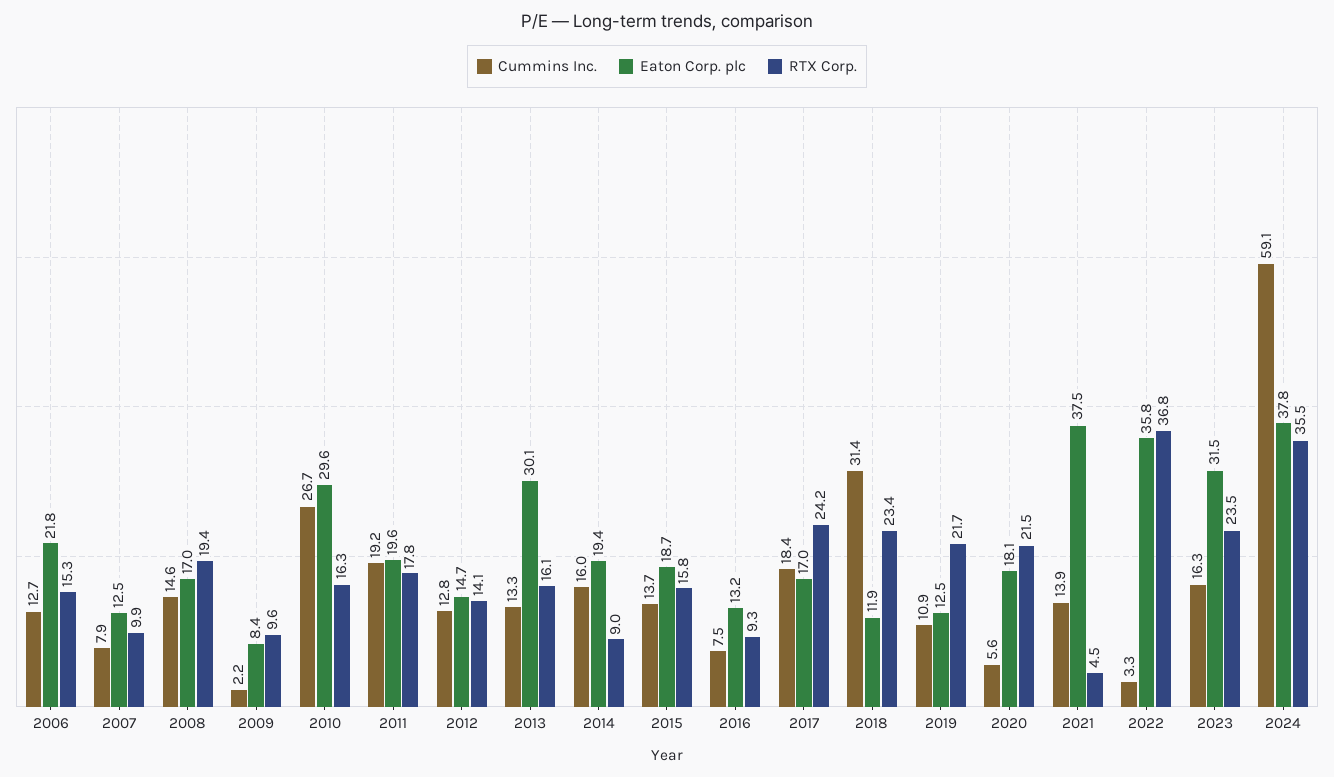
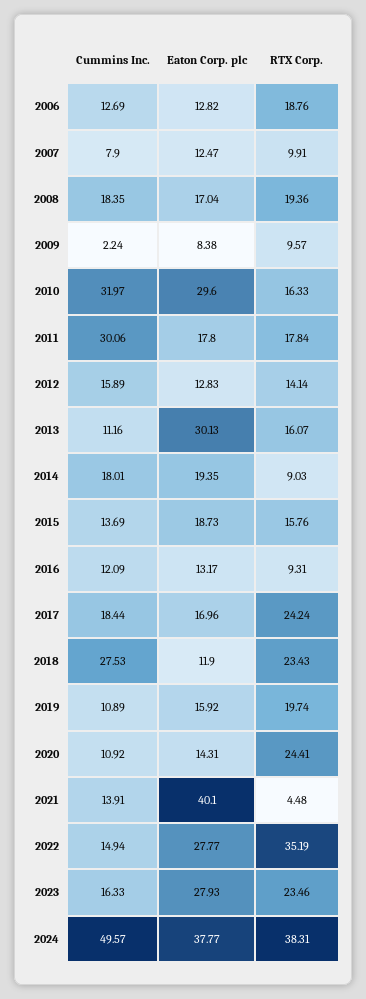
Eaton Corp. plc, 2006: 21.8 -> 12.82
RTX Corp., 2006: 15.3 -> 18.76
Cummins Inc., 2008: 14.6 -> 18.35
Cummins Inc., 2010: 26.7 -> 31.97
Cummins Inc., 2011: 19.2 -> 30.06
Eaton Corp. plc, 2011: 19.6 -> 17.8
Cummins Inc., 2012: 12.8 -> 15.89
Eaton Corp. plc, 2012: 14.7 -> 12.83
Cummins Inc., 2013: 13.3 -> 11.16
Cummins Inc., 2014: 16 -> 18.01
Cummins Inc., 2016: 7.5 -> 12.09
Cummins Inc., 2018: 31.4 -> 27.53
Eaton Corp. plc, 2019: 12.5 -> 15.92
RTX Corp., 2019: 21.7 -> 19.74
Cummins Inc., 2020: 5.6 -> 10.92
Eaton Corp. plc, 2020: 18.1 -> 14.31
RTX Corp., 2020: 21.5 -> 24.41
Eaton Corp. plc, 2021: 37.5 -> 40.1
Cummins Inc., 2022: 3.3 -> 14.94
Eaton Corp. plc, 2022: 35.8 -> 27.77
RTX Corp., 2022: 36.8 -> 35.19
Eaton Corp. plc, 2023: 31.5 -> 27.93
Cummins Inc., 2024: 59.1 -> 49.57
RTX Corp., 2024: 35.5 -> 38.31

